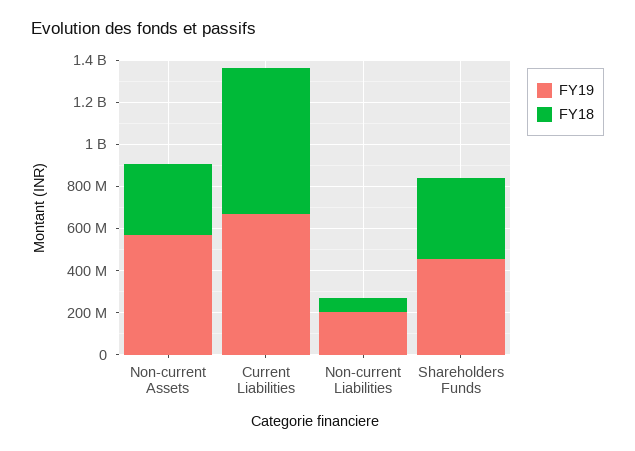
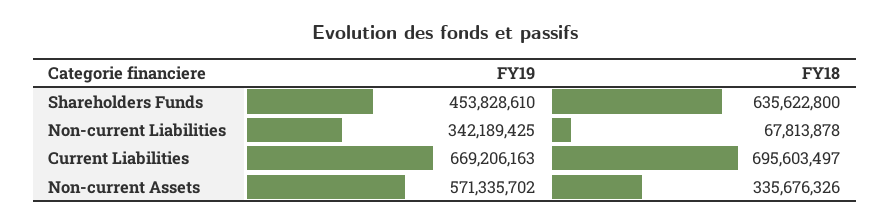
FY19, Non-current Liabilities: 200000000 -> 342189425
FY18, Shareholders Funds: 400000000 -> 635622800

